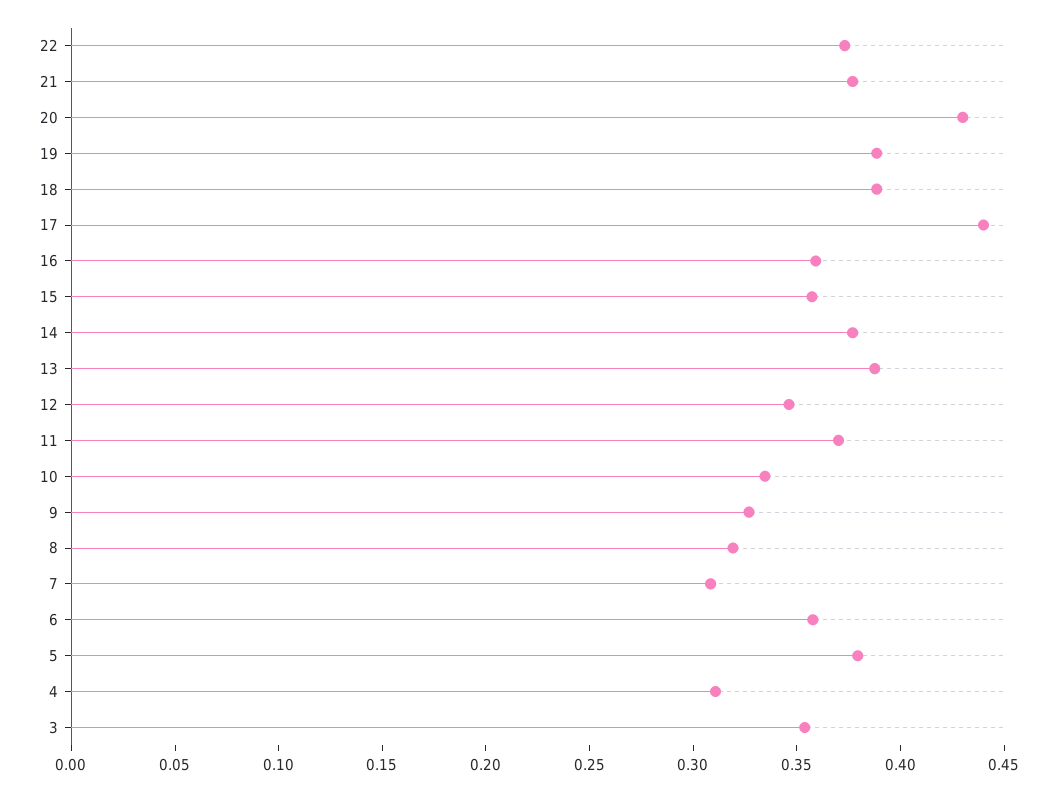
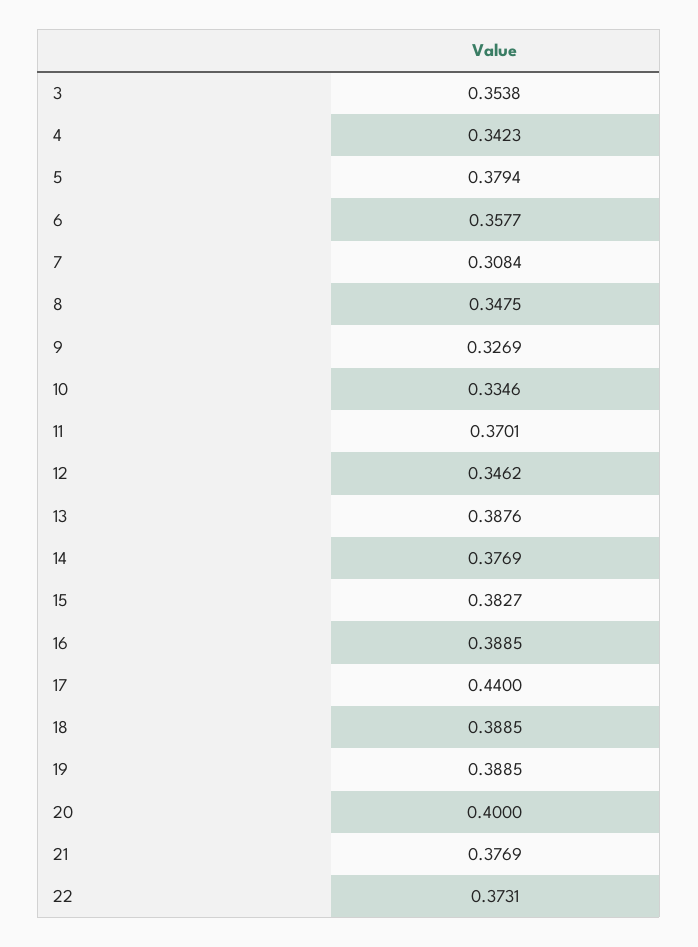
20: 0.43 -> 0.4
16: 0.36 -> 0.3885
15: 0.36 -> 0.3827
8: 0.32 -> 0.3475
4: 0.31 -> 0.3423

